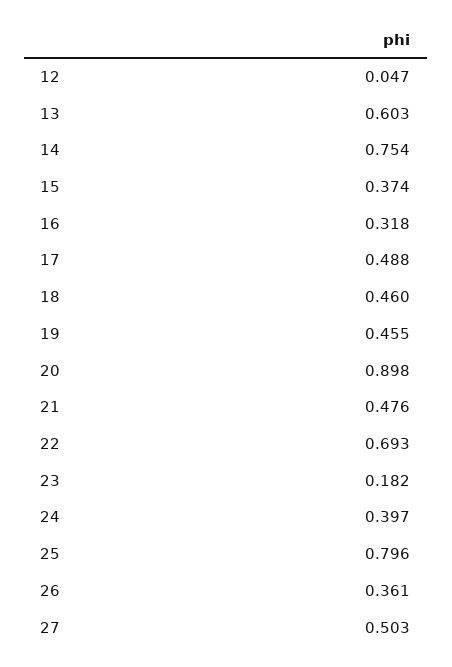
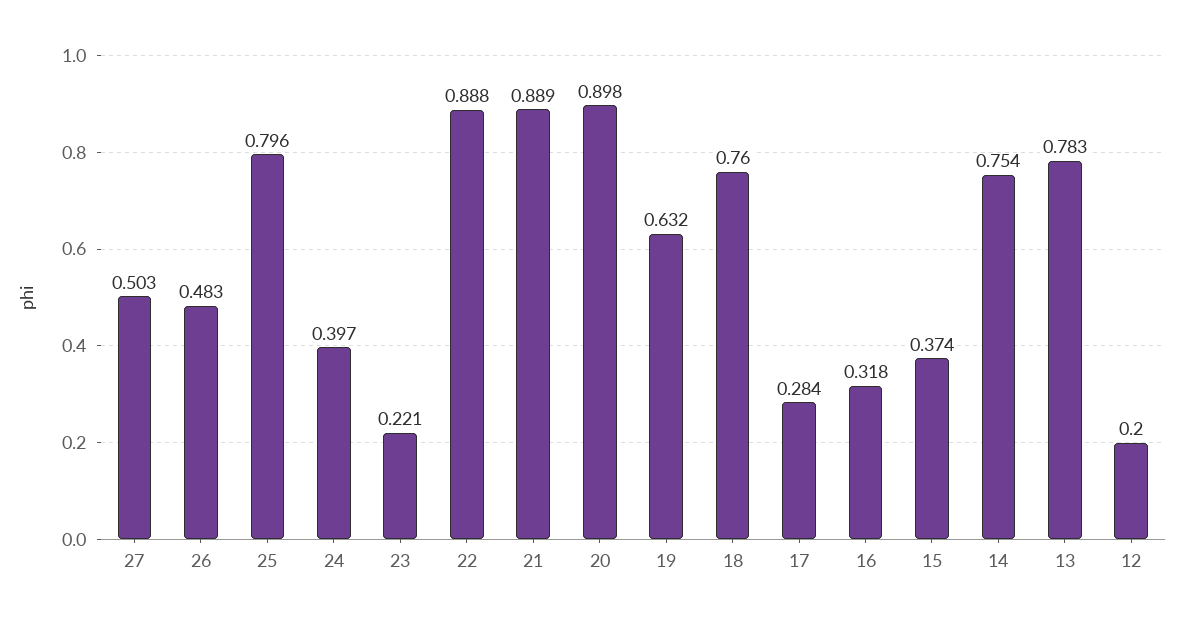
12: 0.047 -> 0.2
13: 0.603 -> 0.783
17: 0.488 -> 0.284
18: 0.46 -> 0.76
19: 0.455 -> 0.632
21: 0.476 -> 0.889
22: 0.693 -> 0.888
23: 0.182 -> 0.221
26: 0.361 -> 0.483

